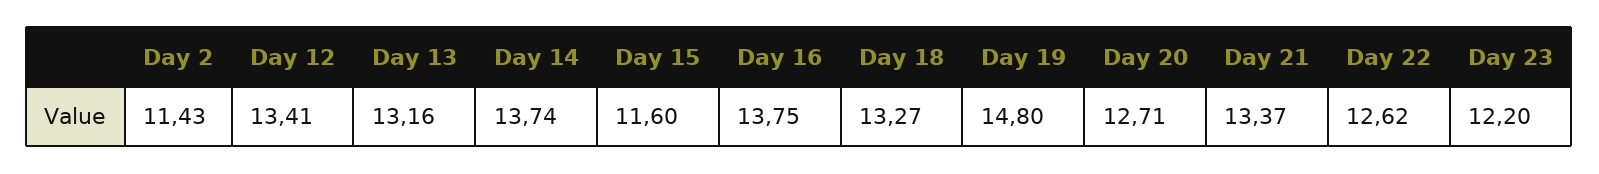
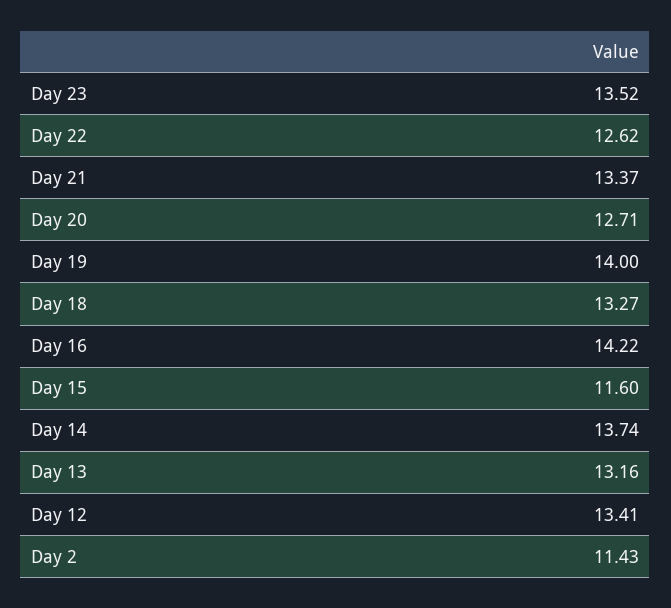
Day 16: 13.75 -> 14.22
Day 19: 14.8 -> 14
Day 23: 12.2 -> 13.52

